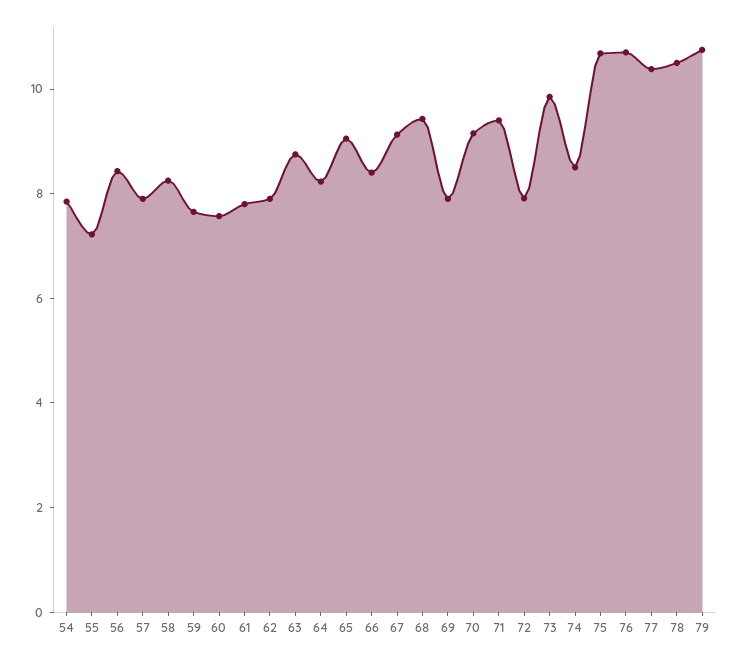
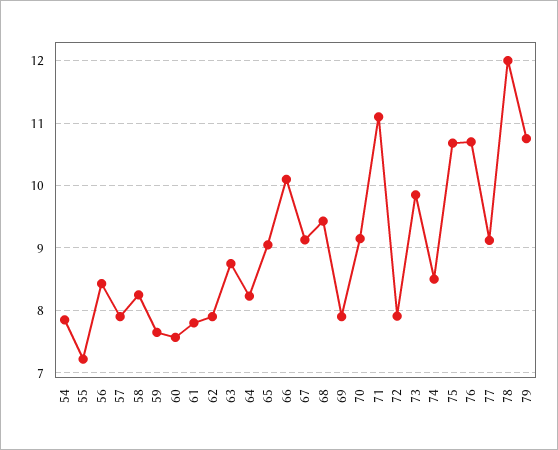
66: 8.5 -> 10.1
71: 9.5 -> 11.1
77: 10.5 -> 9.1
78: 10.5 -> 12

